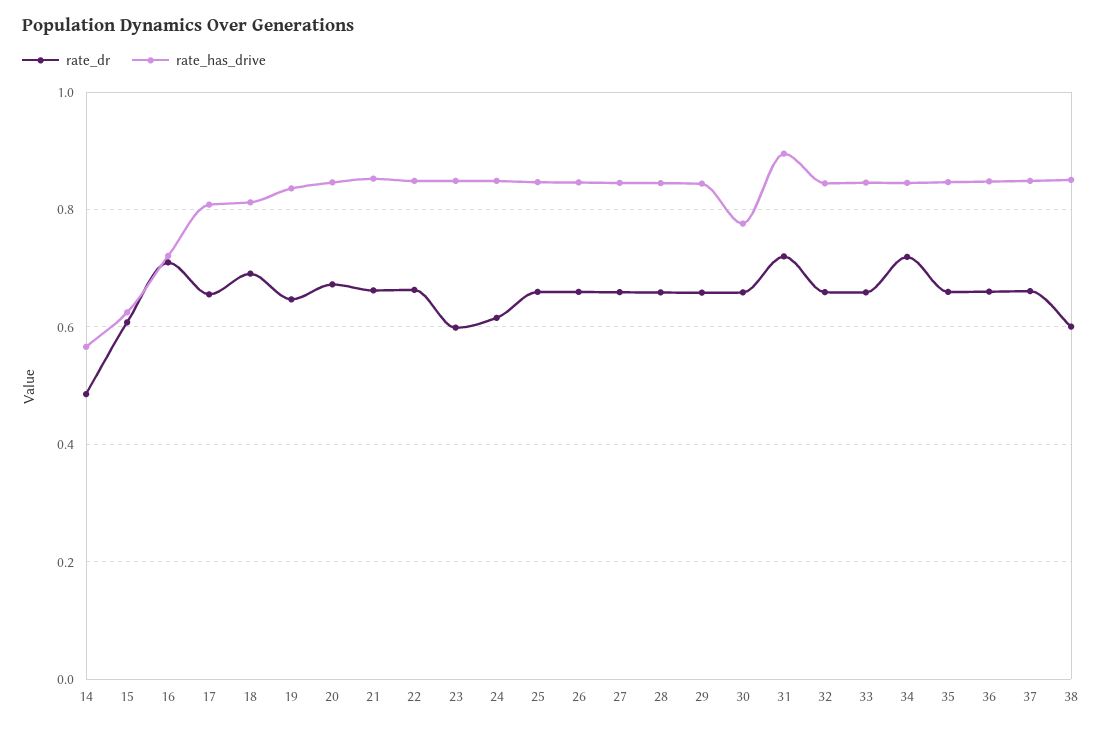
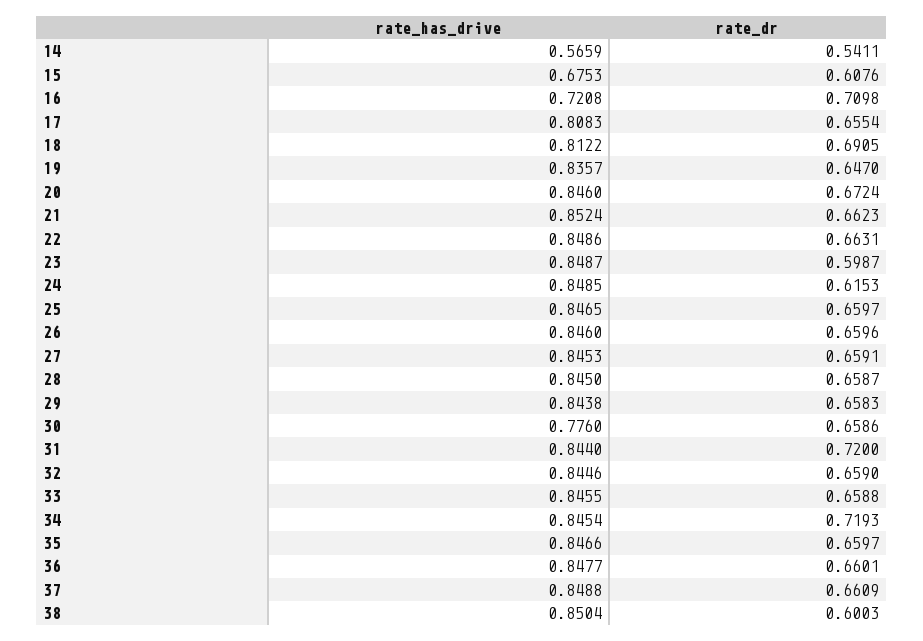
rate_dr, 14: 0.48 -> 0.5411
rate_has_drive, 15: 0.62 -> 0.6753
rate_has_drive, 31: 0.9 -> 0.844

